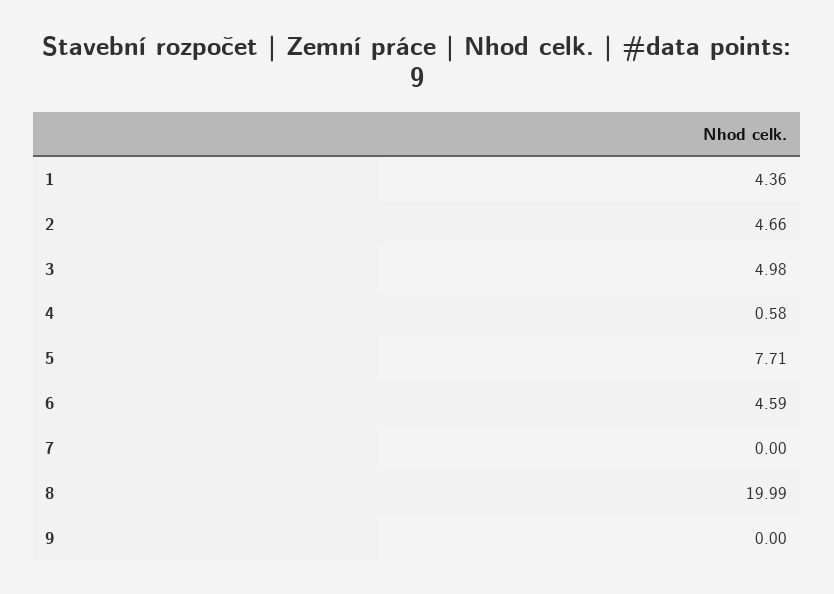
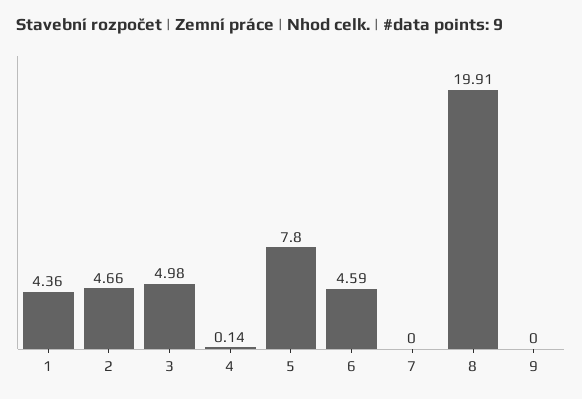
4: 0.58 -> 0.14
5: 7.71 -> 7.8
8: 19.99 -> 19.91

